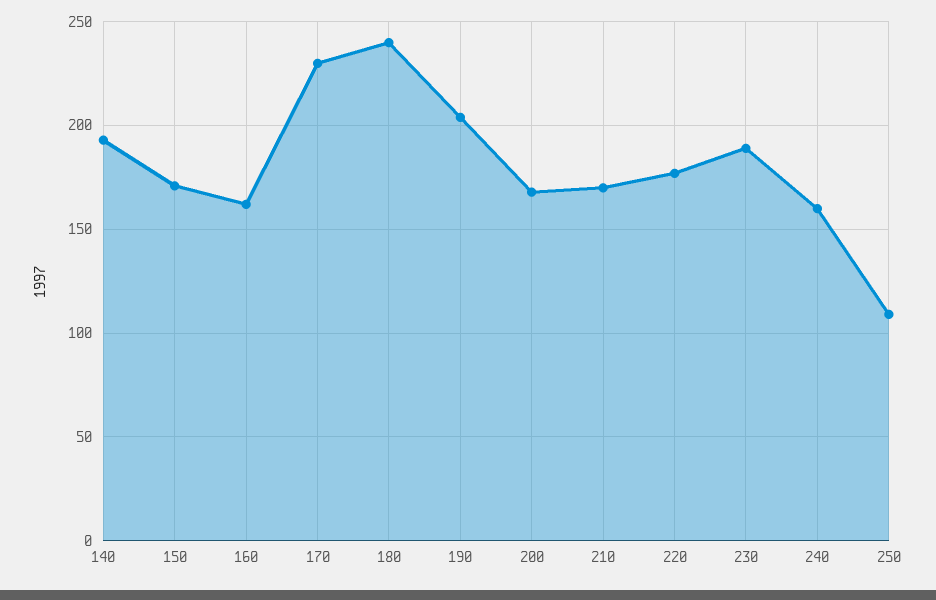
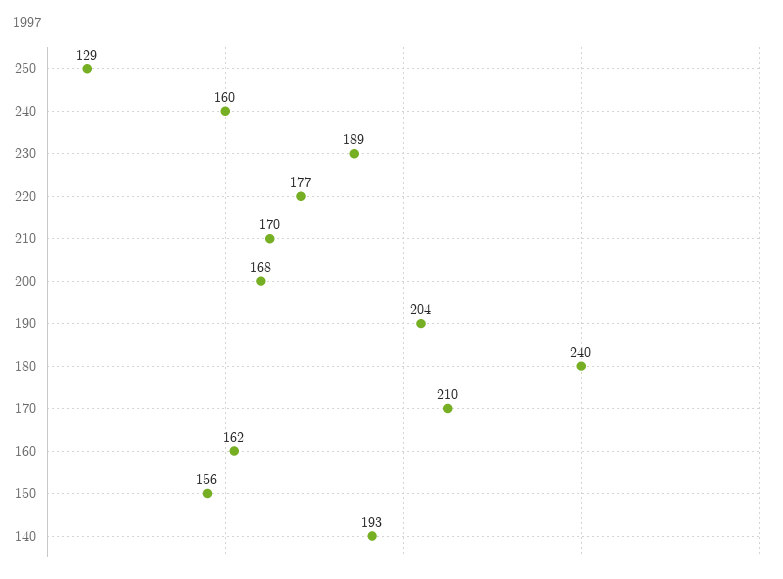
150: 170 -> 156
170: 230 -> 210
250: 110 -> 129

